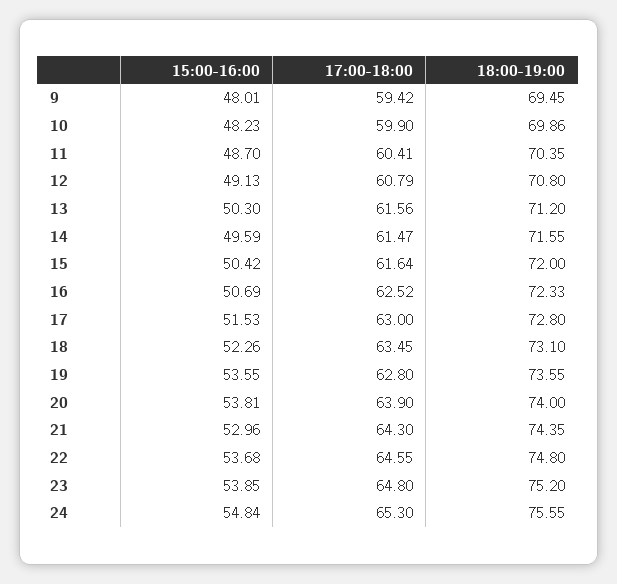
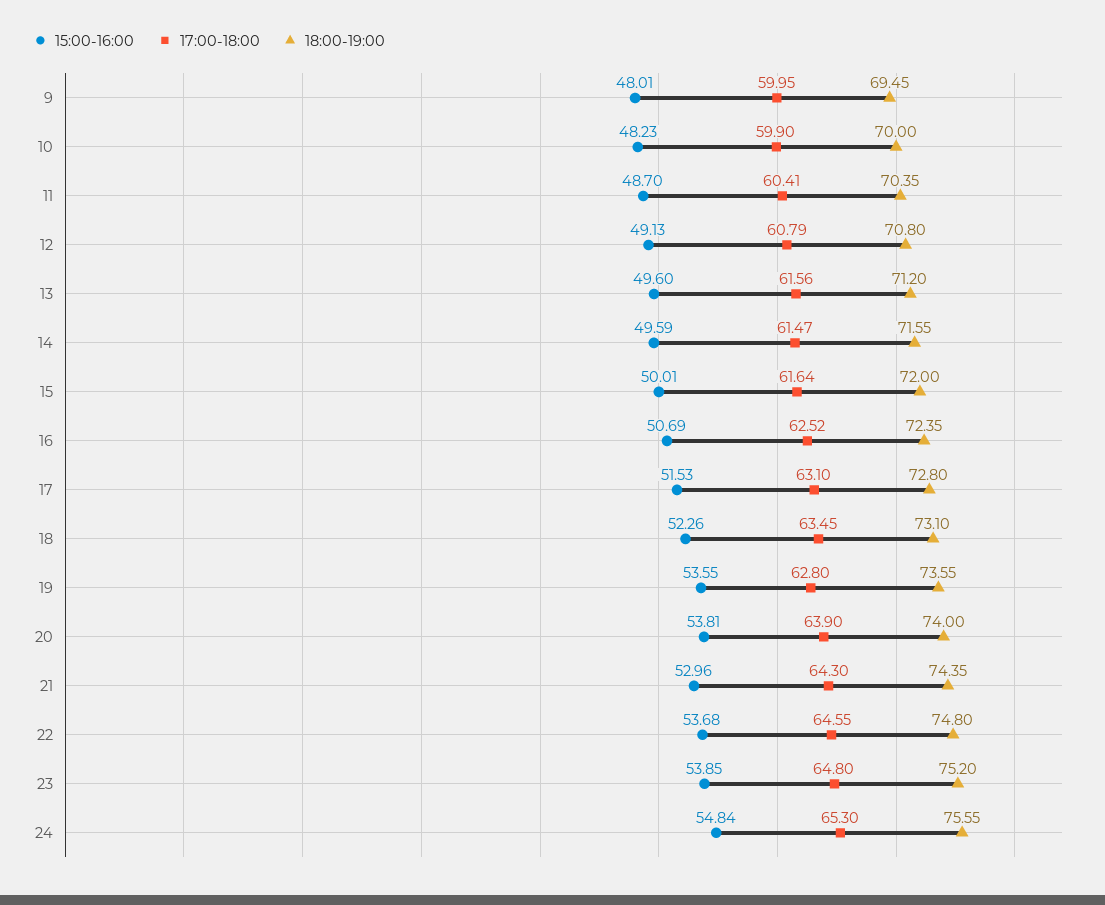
17:00-18:00, 9: 59.42 -> 59.95
18:00-19:00, 10: 69.86 -> 70
15:00-16:00, 13: 50.3 -> 49.6
15:00-16:00, 15: 50.42 -> 50.01
18:00-19:00, 16: 72.33 -> 72.35
17:00-18:00, 17: 63 -> 63.1

